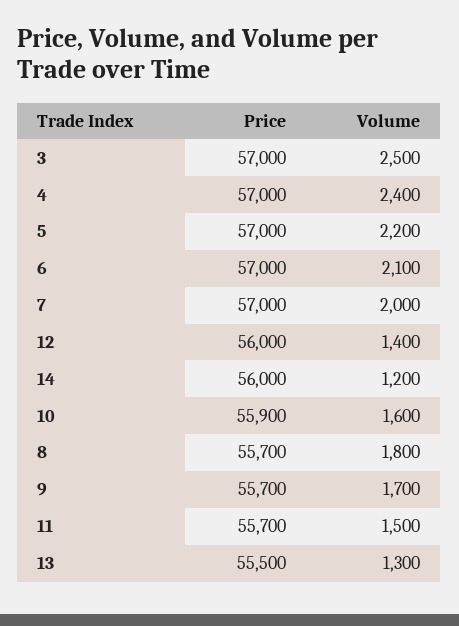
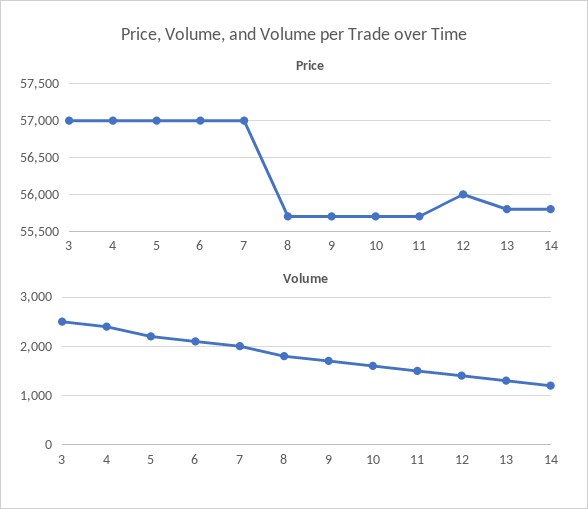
Price, 14: 56000 -> 55800
Price, 10: 55900 -> 55700
Price, 13: 55500 -> 55800

